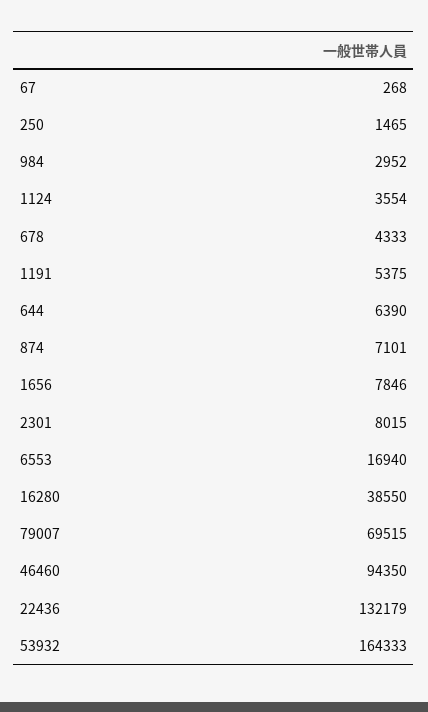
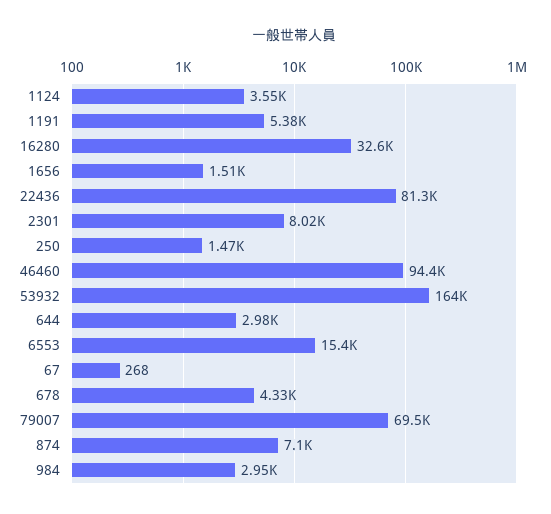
644: 6390 -> 2980
1656: 7846 -> 1510
6553: 16940 -> 15400
16280: 38550 -> 32600
22436: 132179 -> 81300

